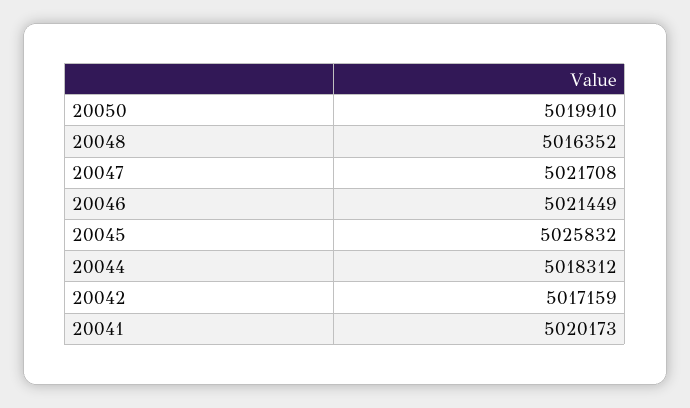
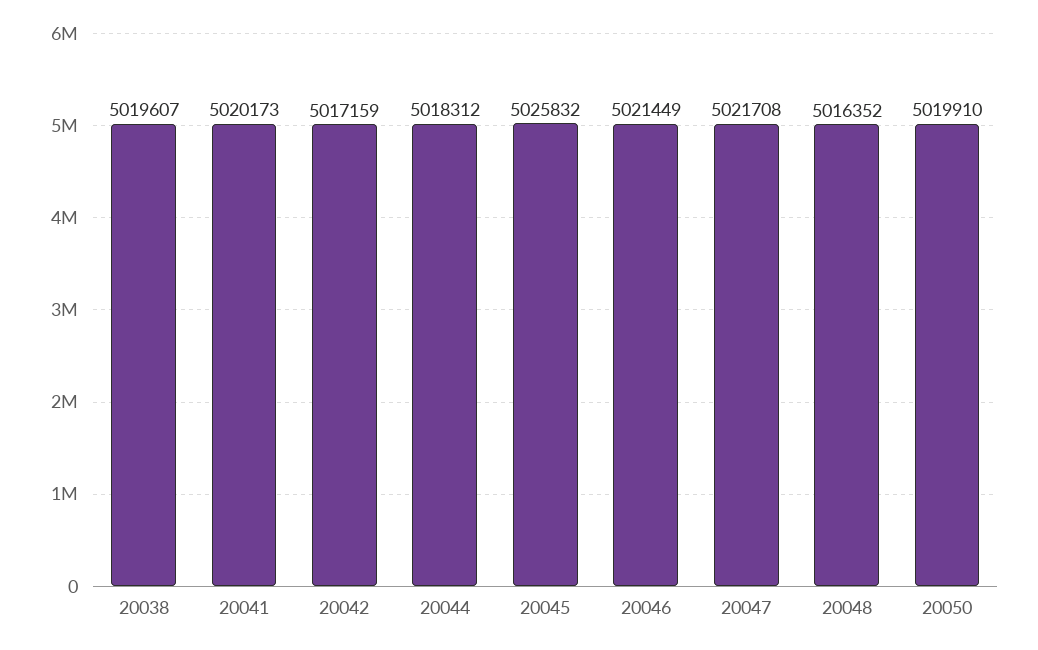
20038: none -> 5019607

